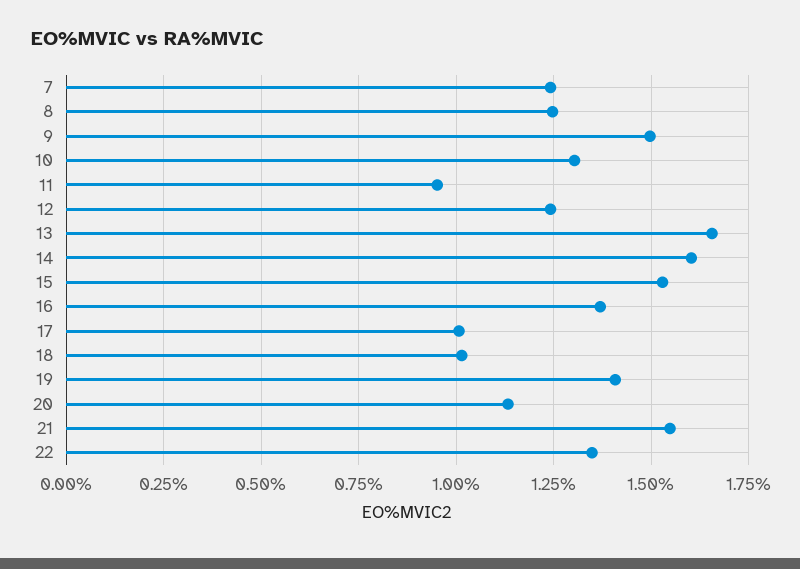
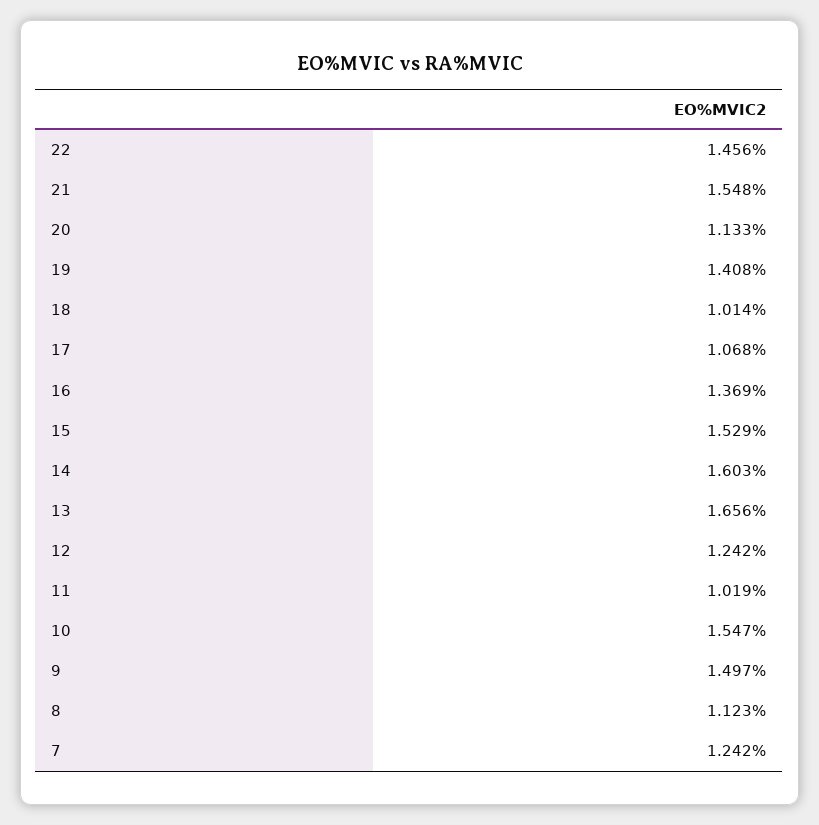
8: 1.25 -> 1.123
10: 1.3 -> 1.547
11: 0.95 -> 1.019
17: 1 -> 1.068
22: 1.35 -> 1.456

